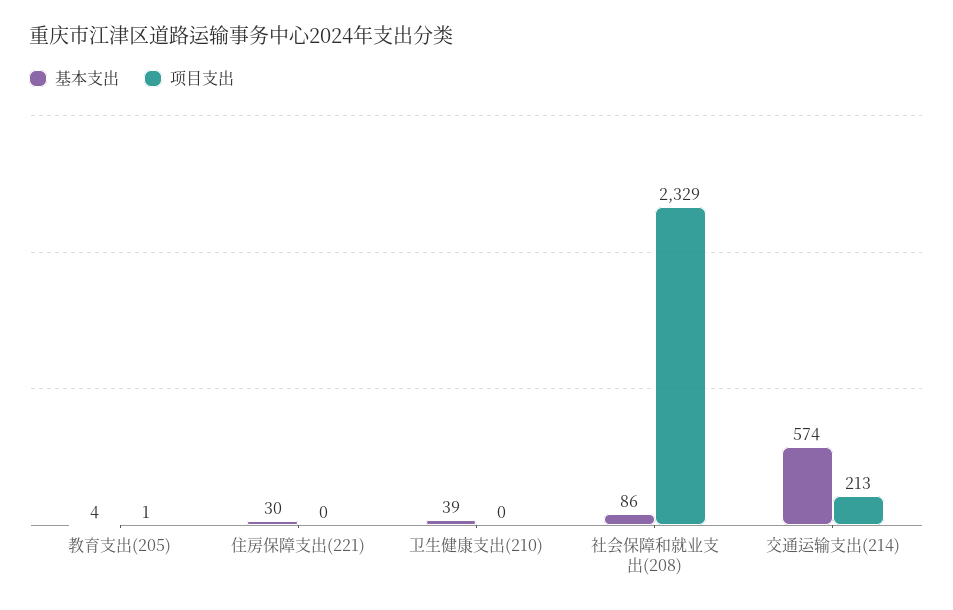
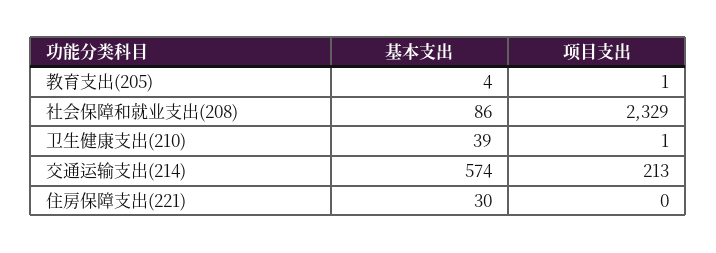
项目支出, 卫生健康支出(210): 0 -> 1

